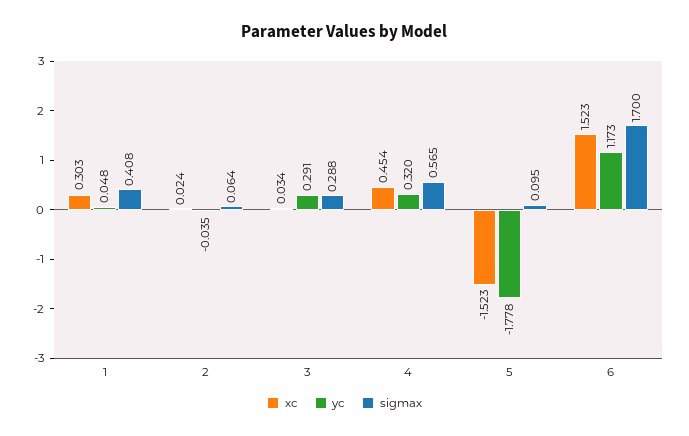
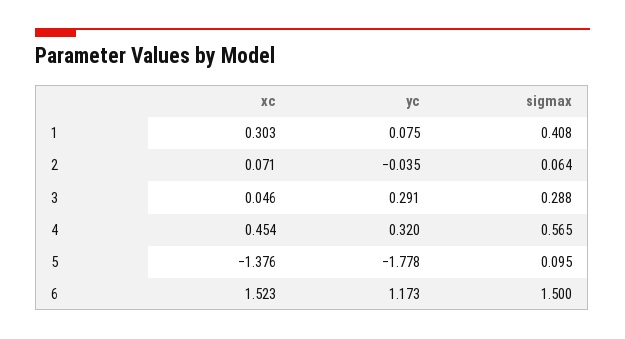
yc, 1: 0.048 -> 0.075
xc, 2: 0.024 -> 0.071
xc, 3: 0.034 -> 0.046
xc, 5: -1.523 -> -1.376
sigmax, 6: 1.7 -> 1.5

